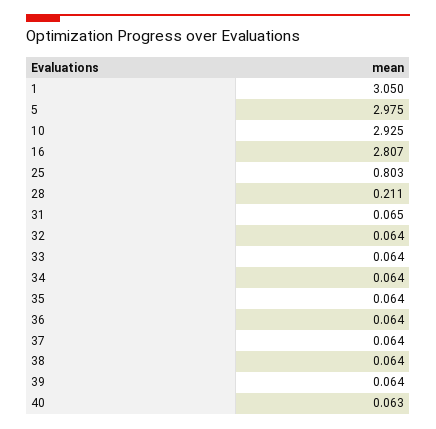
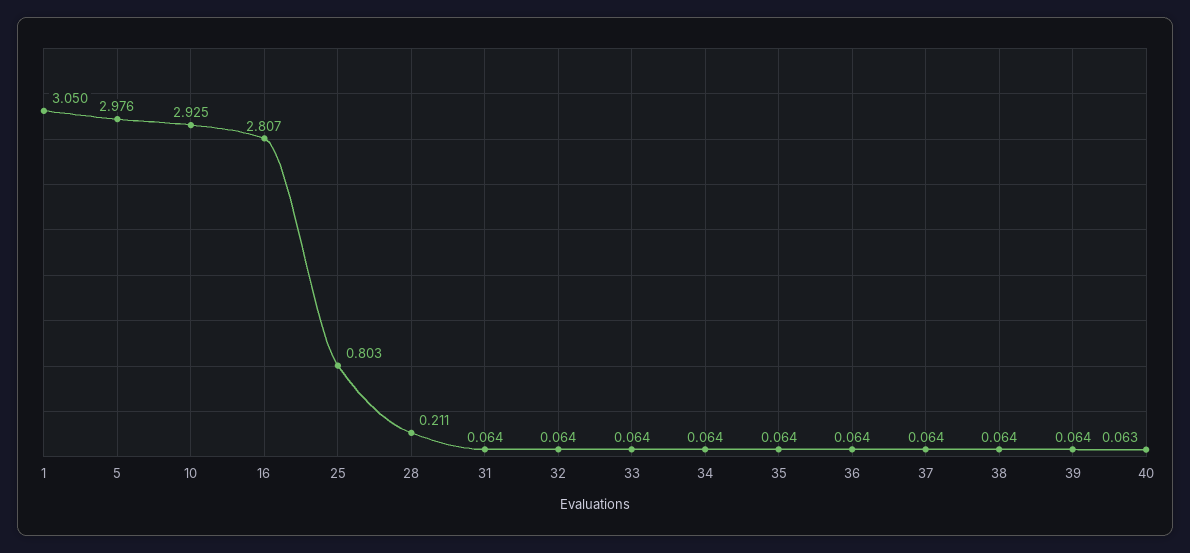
5: 2.975 -> 2.976
31: 0.065 -> 0.064

